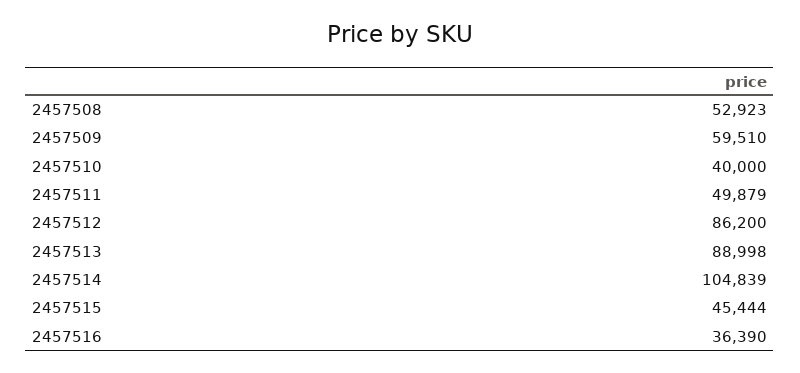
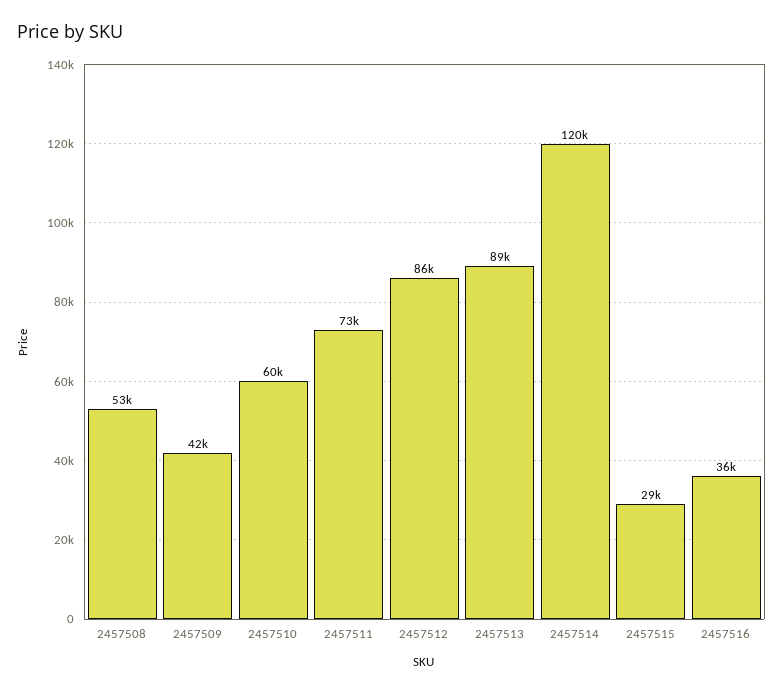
2457509: 59510 -> 42000
2457510: 40000 -> 60000
2457511: 49879 -> 73000
2457514: 104839 -> 120000
2457515: 45444 -> 29000

